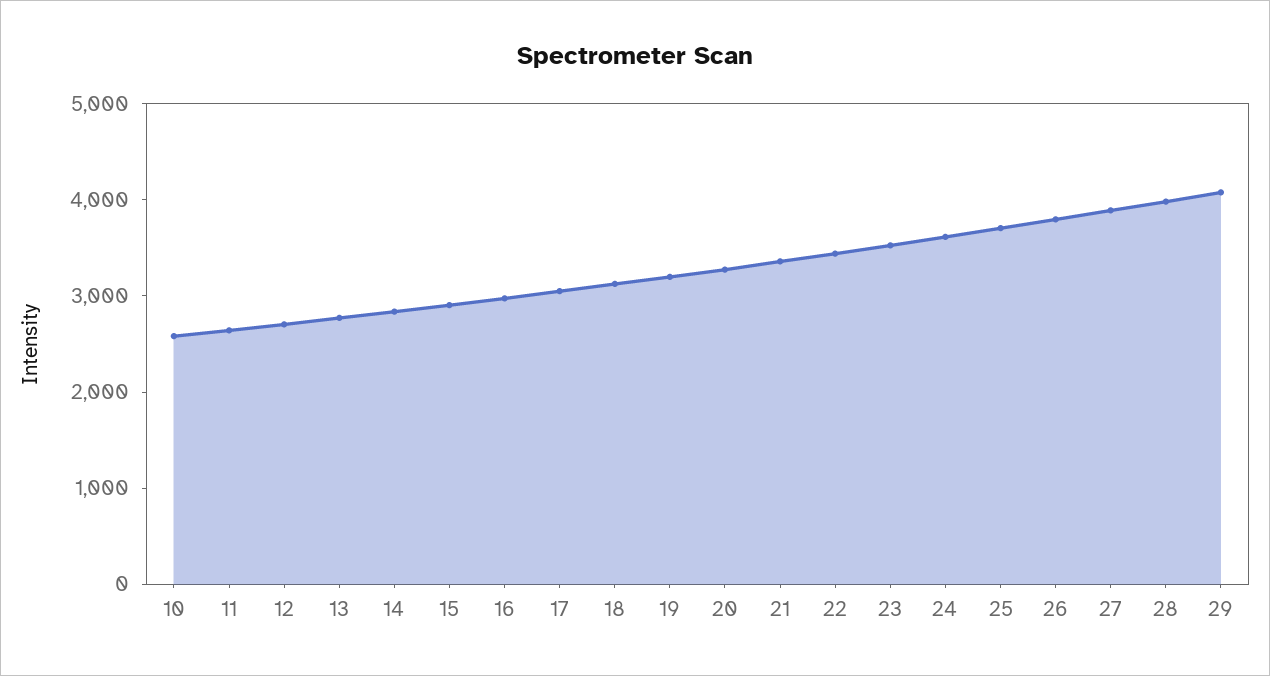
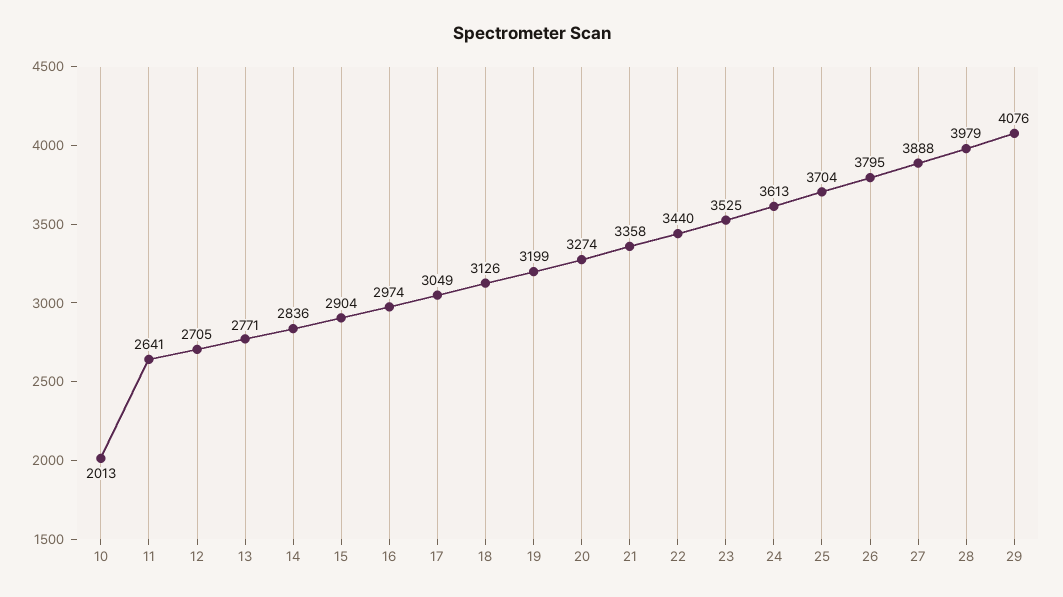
10: 2600 -> 2013

